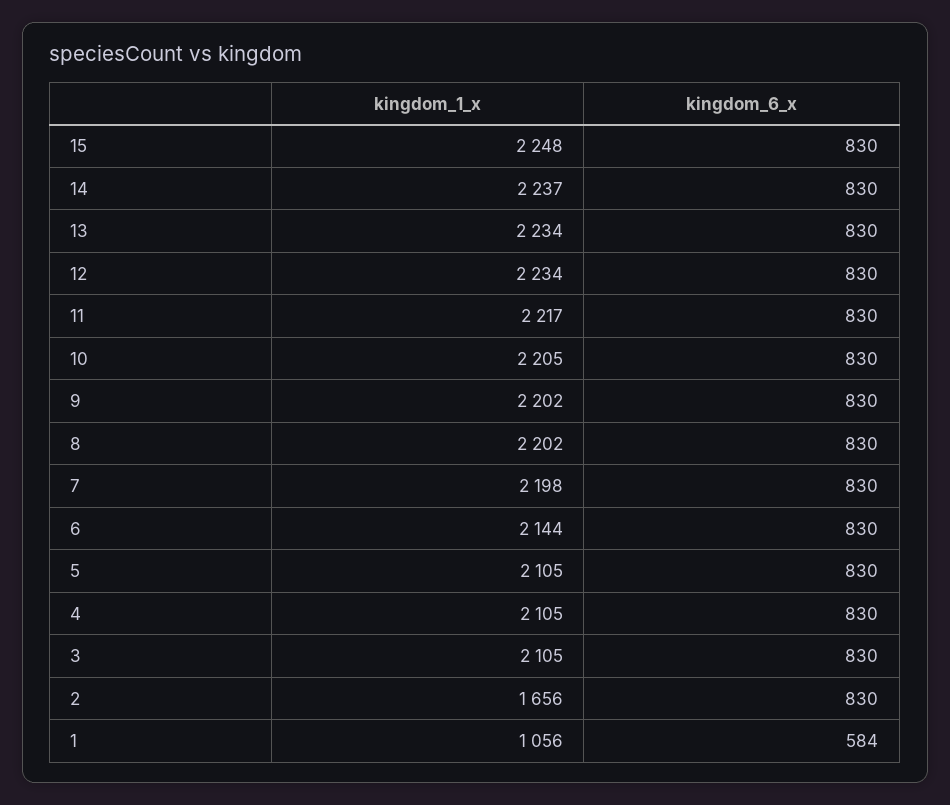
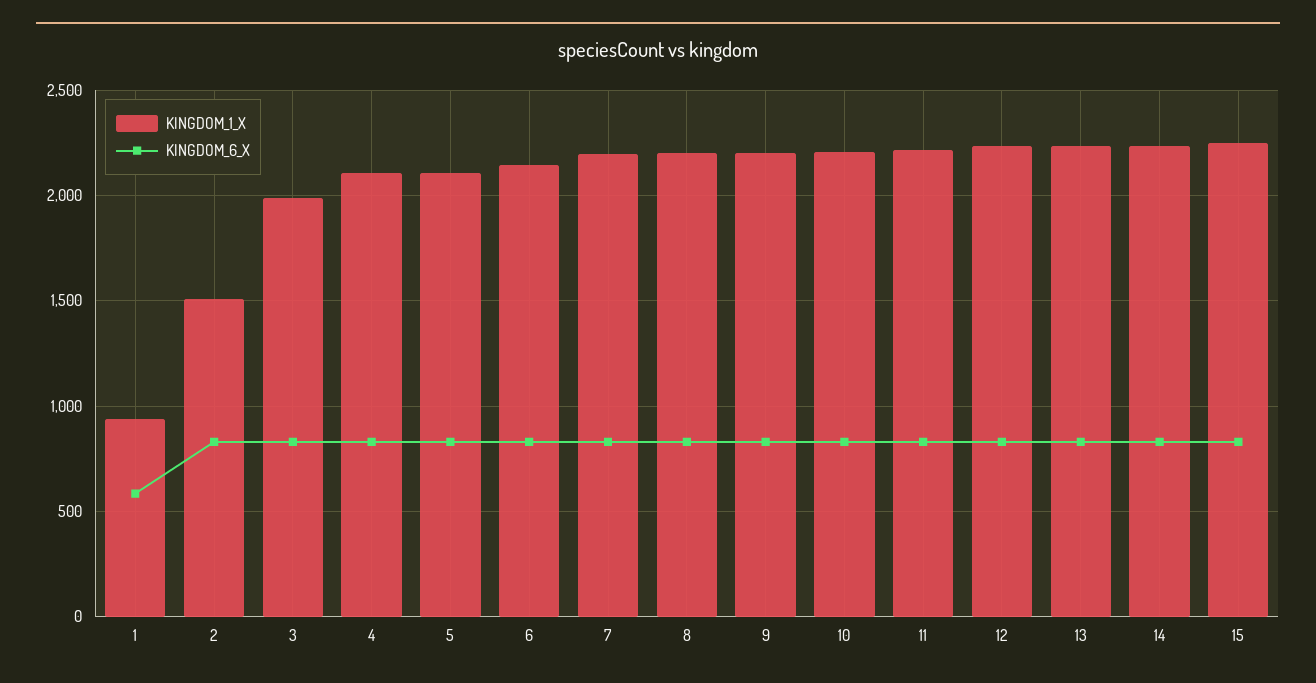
kingdom_1_x, 3: 2105 -> 2000
kingdom_1_x, 2: 1656 -> 1500
kingdom_1_x, 1: 1056 -> 950

